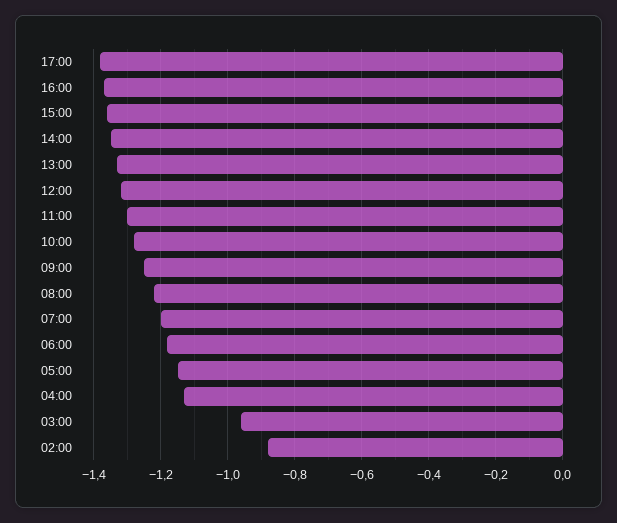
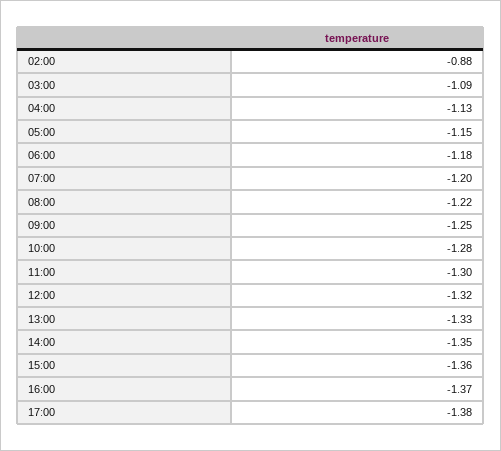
03:00: -0.95 -> -1.09

